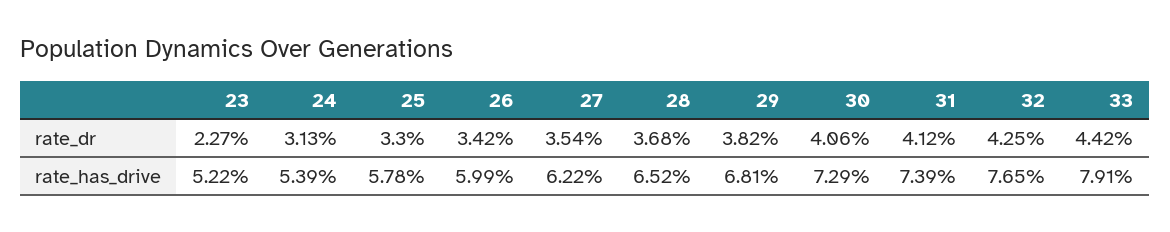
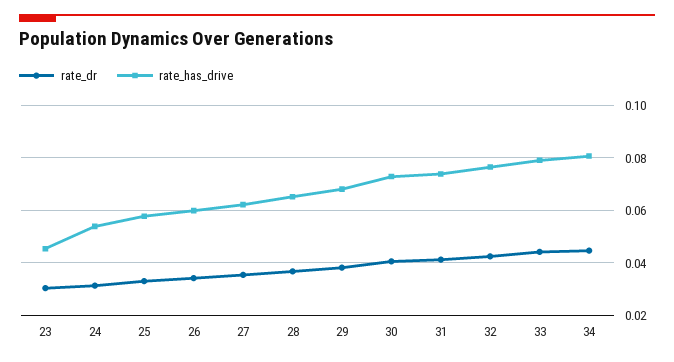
rate_dr, 23: 0.0227 -> 0.03
rate_has_drive, 23: 0.0522 -> 0.045
rate_dr, 34: none -> 0.045
rate_has_drive, 34: none -> 0.08

